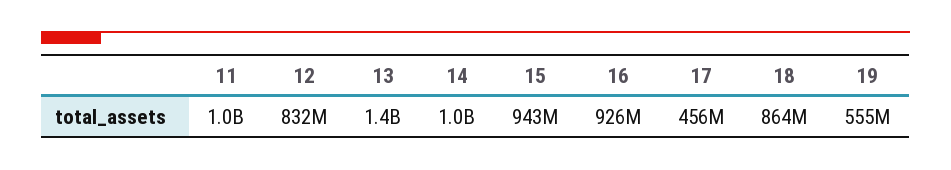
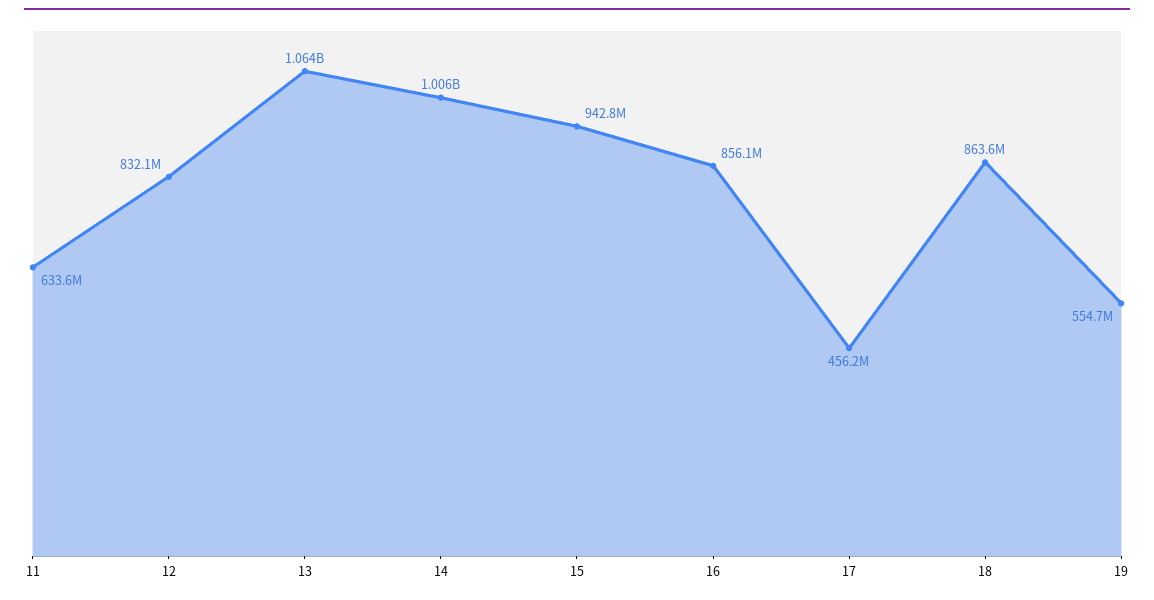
11: 1000000000 -> 633600000
13: 1400000000 -> 1064000000
16: 926000000 -> 856100000

